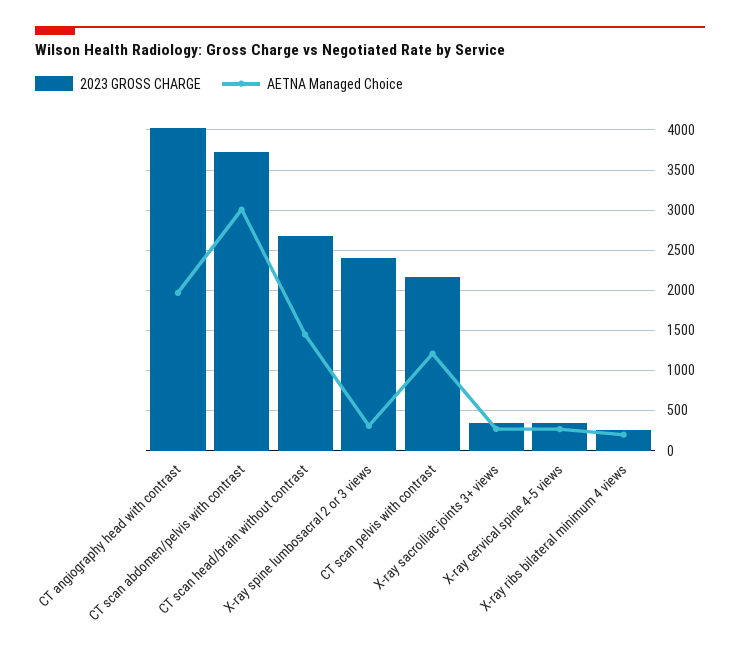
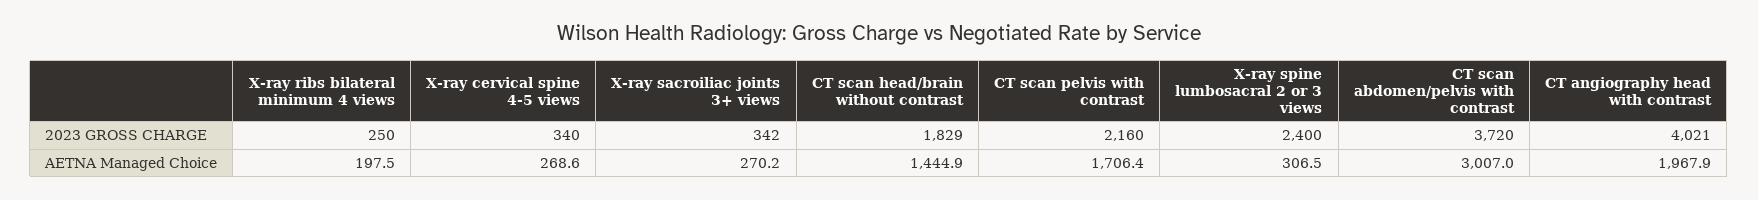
2023 GROSS CHARGE, CT scan head/brain without contrast: 2700 -> 1829
AETNA Managed Choice, CT scan pelvis with contrast: 1200 -> 1706.4

